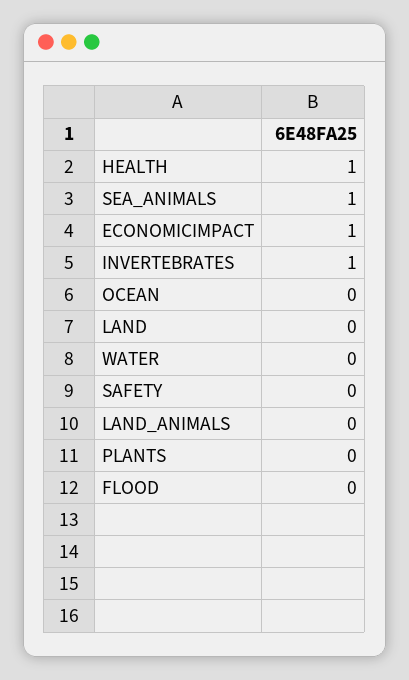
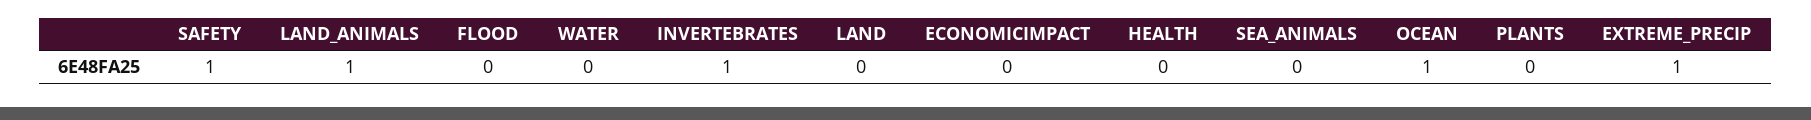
HEALTH: 1 -> 0
SEA_ANIMALS: 1 -> 0
ECONOMICIMPACT: 1 -> 0
OCEAN: 0 -> 1
SAFETY: 0 -> 1
LAND_ANIMALS: 0 -> 1
EXTREME_PRECIP: none -> 1

